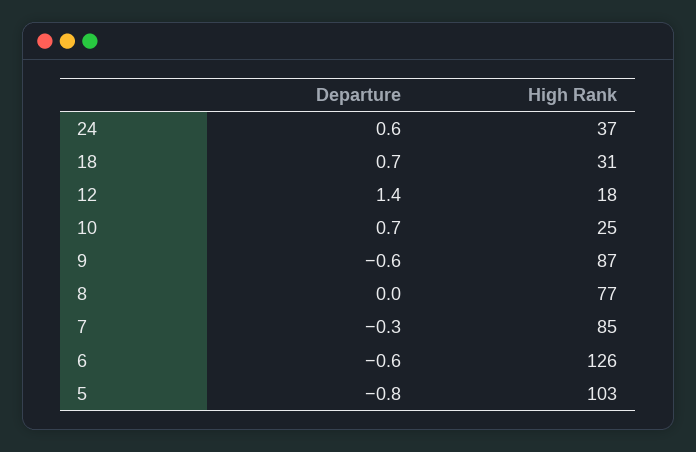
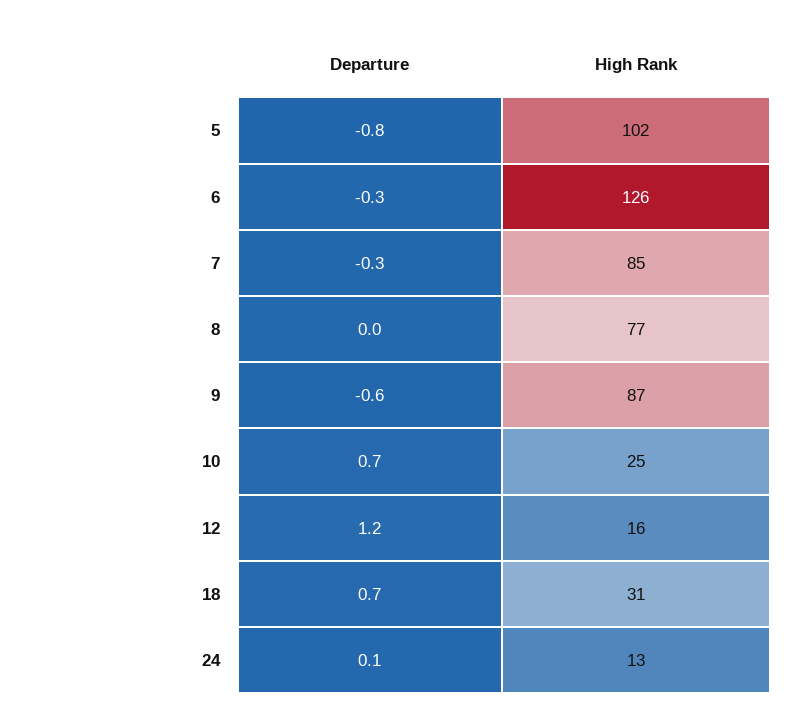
Departure, 24: 0.6 -> 0.1
High Rank, 24: 37 -> 13
Departure, 12: 1.4 -> 1.2
High Rank, 12: 18 -> 16
Departure, 6: -0.6 -> -0.3
High Rank, 5: 103 -> 102

